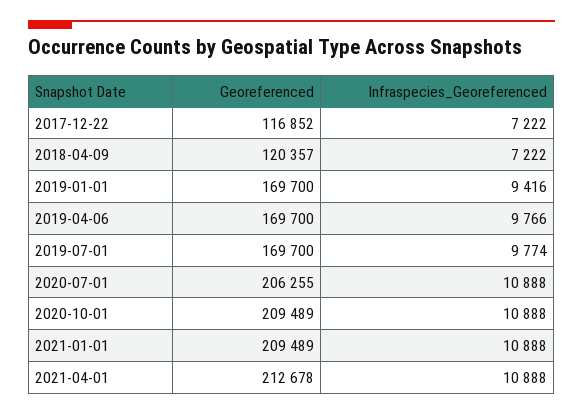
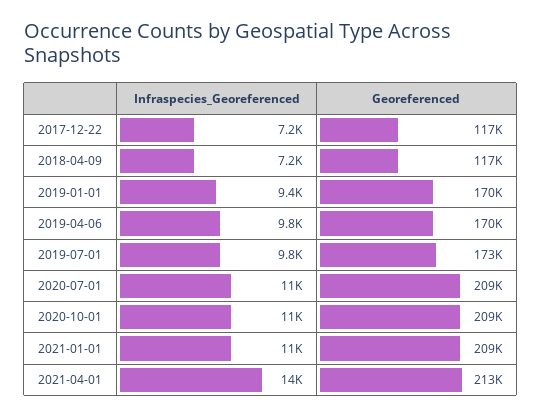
Georeferenced, 2018-04-09: 120357 -> 117000
Georeferenced, 2019-07-01: 169700 -> 173000
Georeferenced, 2020-07-01: 206255 -> 209000
Infraspecies_Georeferenced, 2021-04-01: 10888 -> 14000

